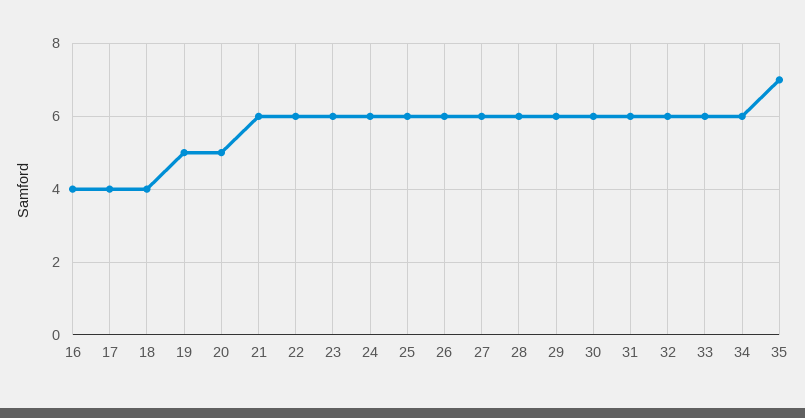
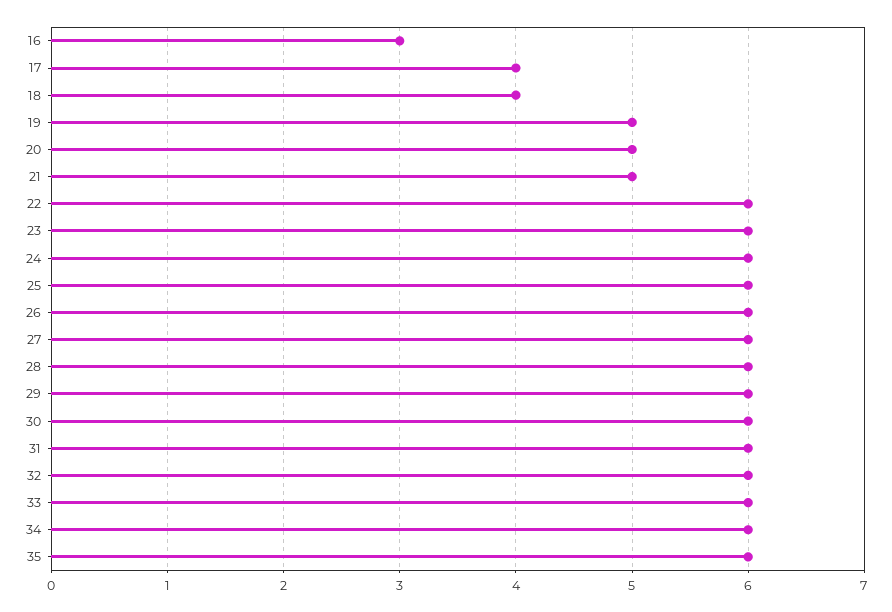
16: 4 -> 3
21: 6 -> 5
35: 7 -> 6

